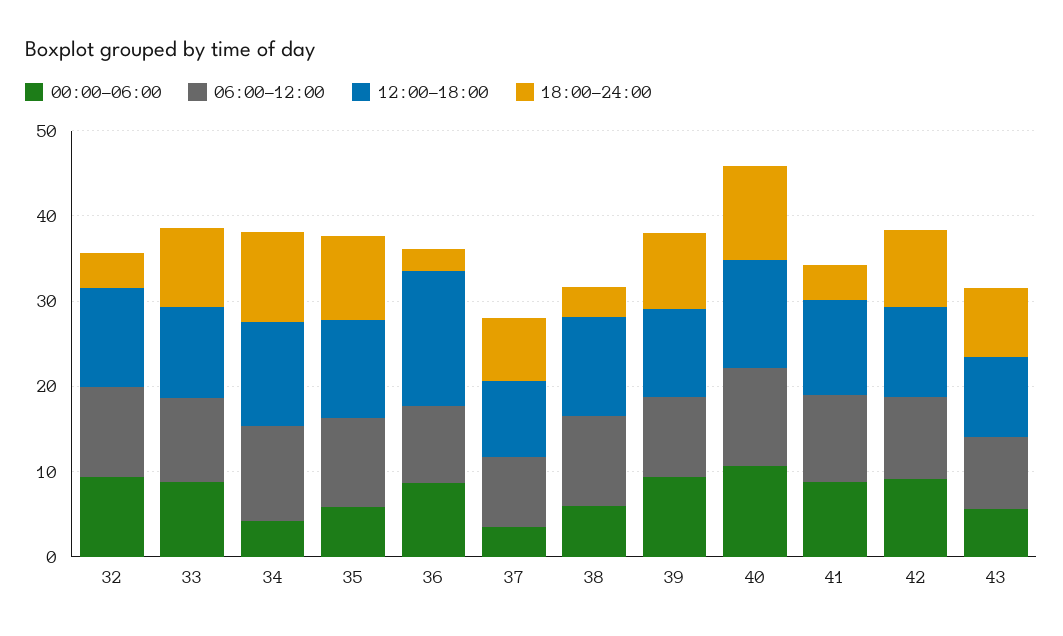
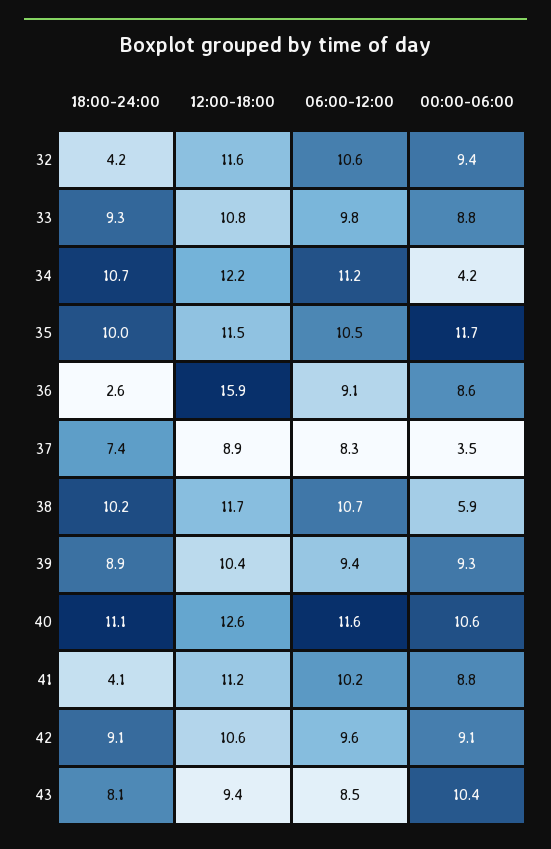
00:00-06:00, 35: 6 -> 11.7
18:00-24:00, 38: 4 -> 10.2
00:00-06:00, 43: 6 -> 10.4

